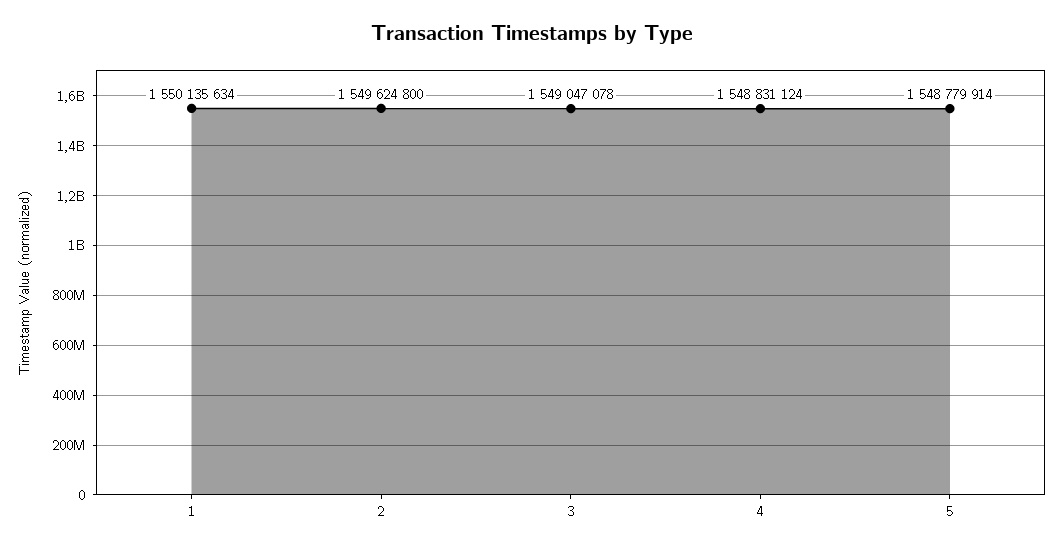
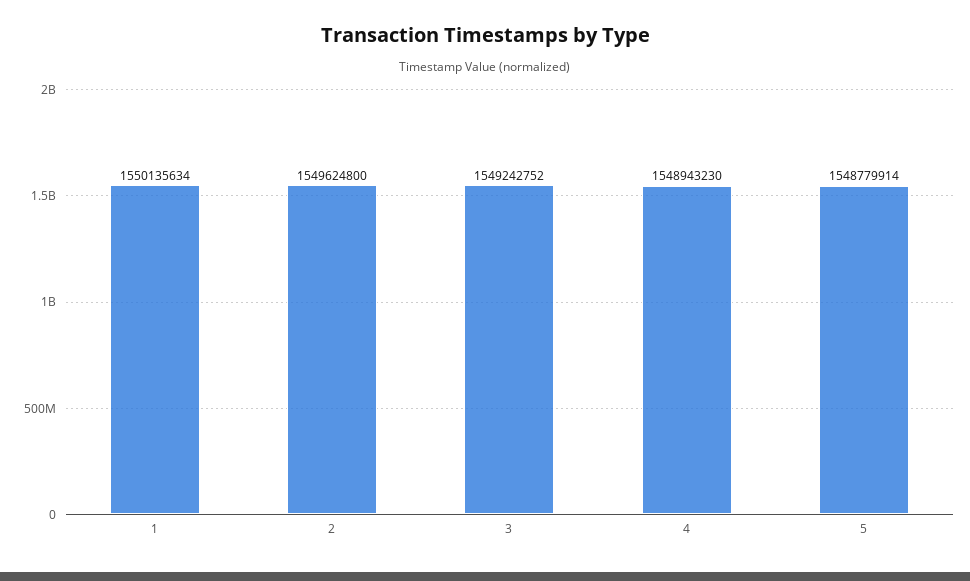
3: 1549047078 -> 1549242752
4: 1548831124 -> 1548943230

